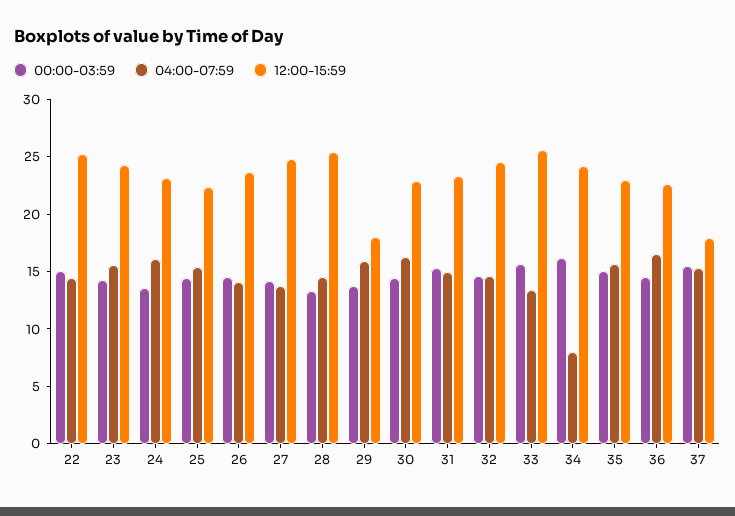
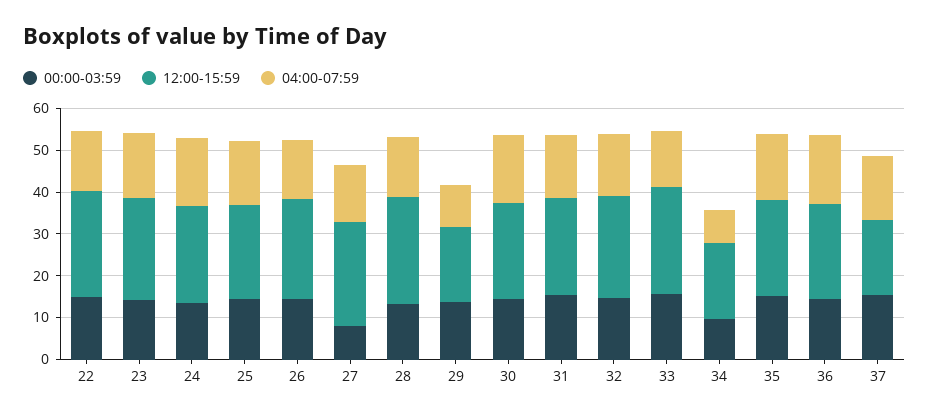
00:00-03:59, 27: 14 -> 8
04:00-07:59, 29: 16 -> 10
00:00-03:59, 34: 16 -> 10
12:00-15:59, 34: 24 -> 18

